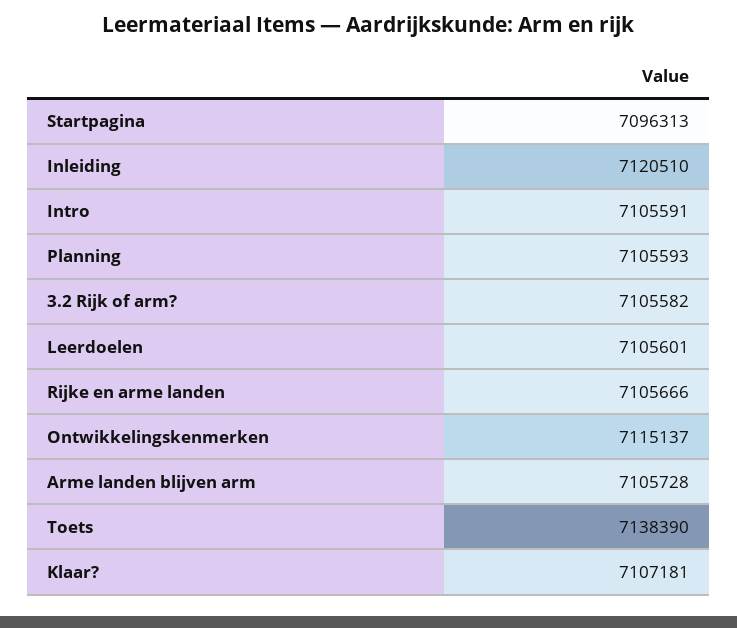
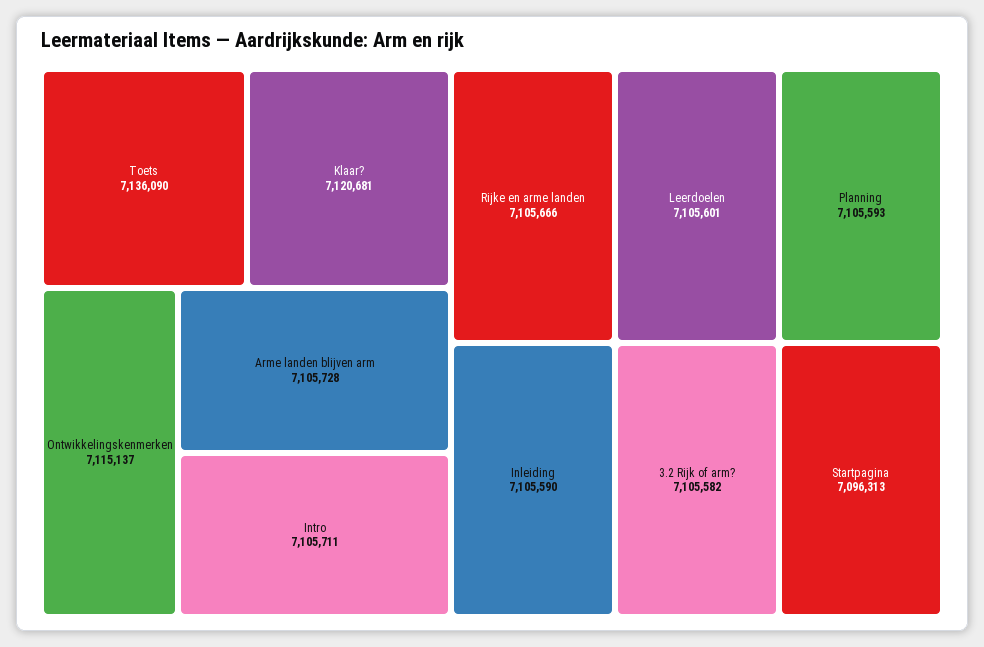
Inleiding: 7120510 -> 7105590
Intro: 7105591 -> 7105711
Toets: 7138390 -> 7136090
Klaar?: 7107181 -> 7120681

